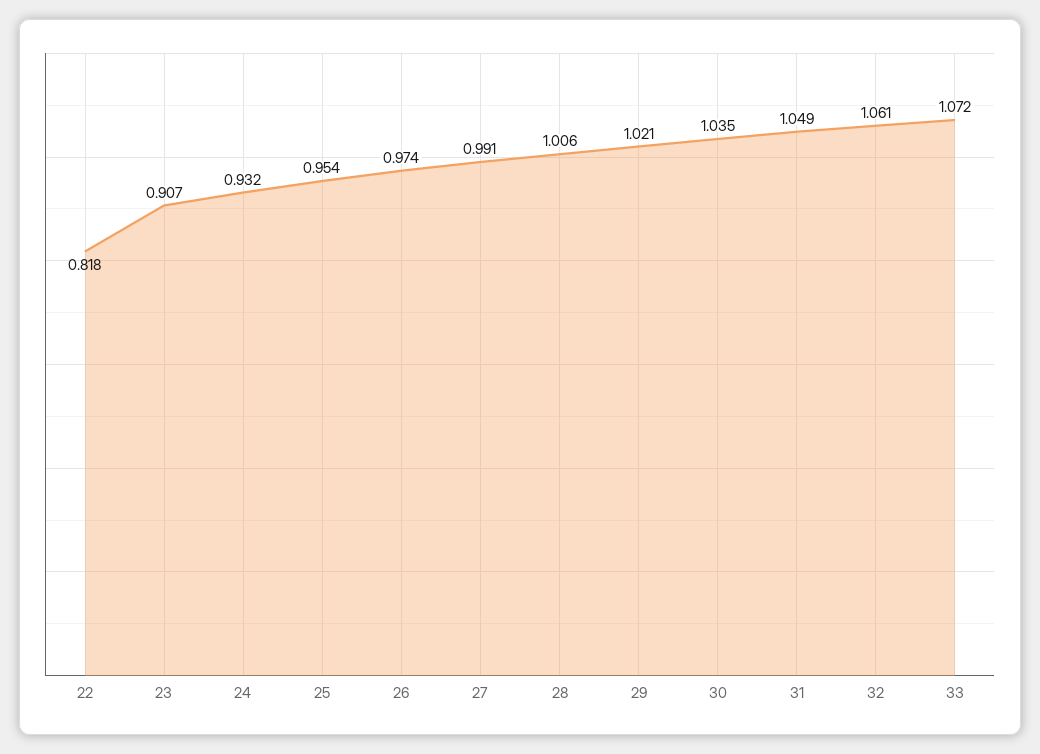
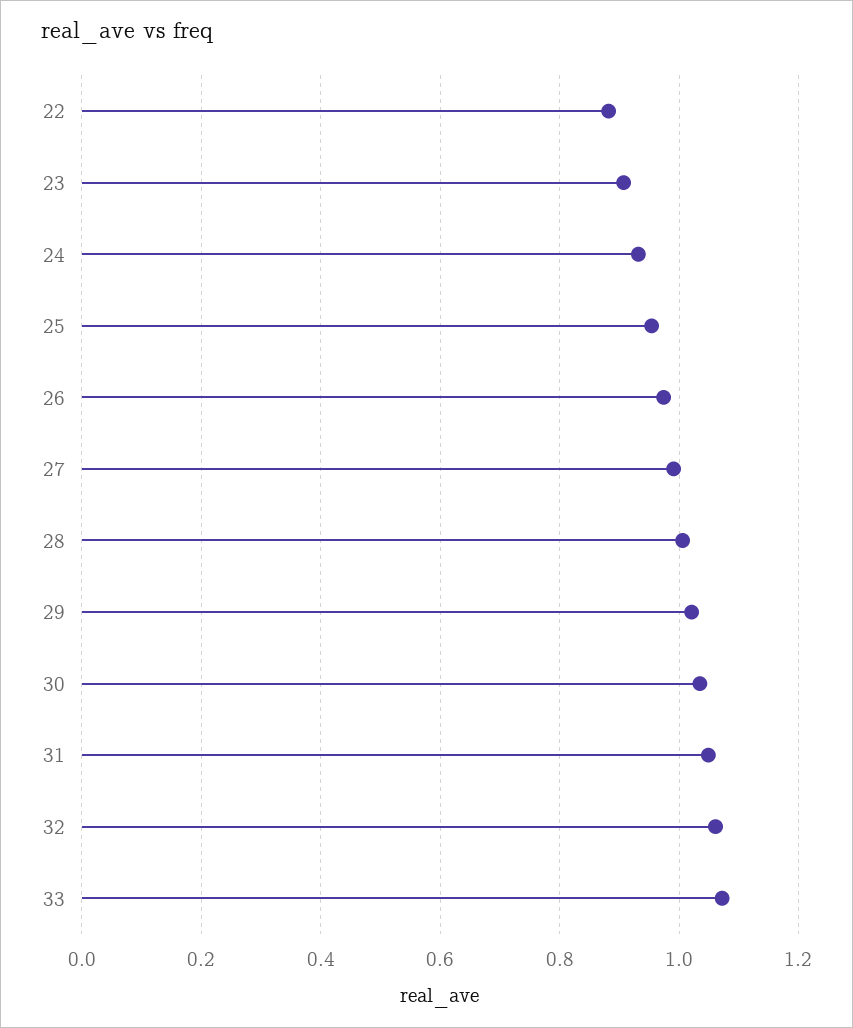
22: 0.818 -> 0.88

